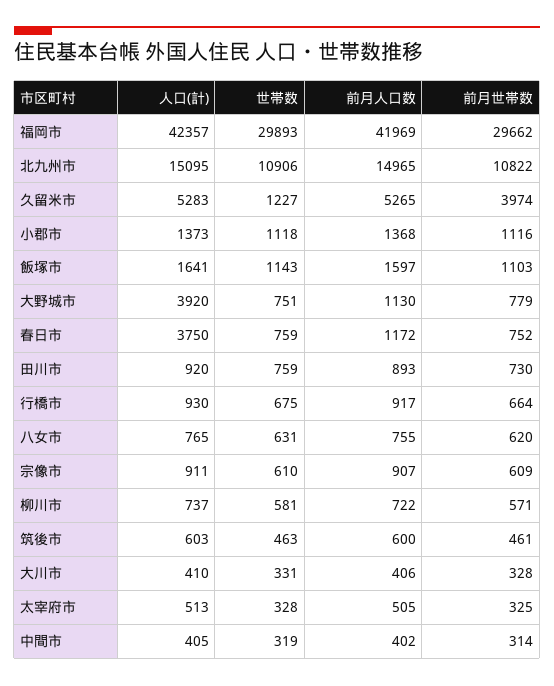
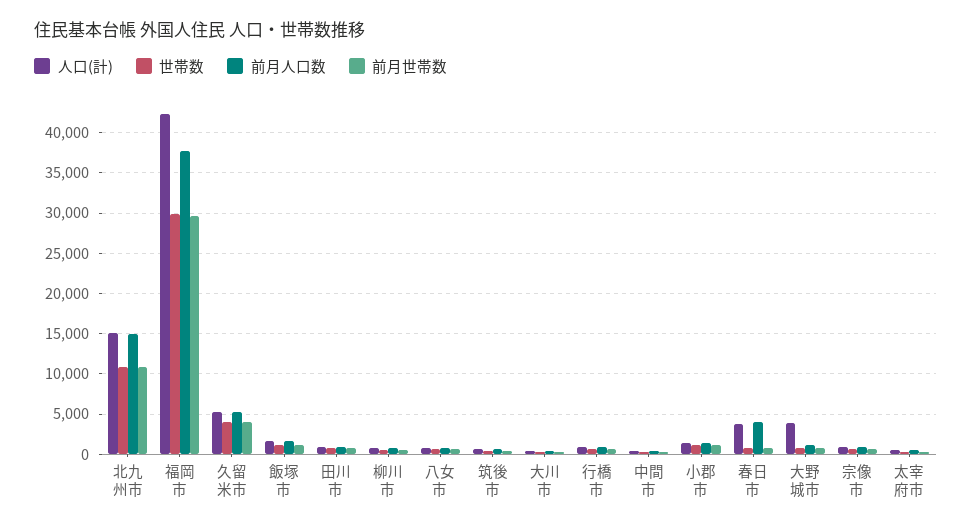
前月人口数, 福岡市: 41969 -> 38000
世帯数, 久留米市: 1227 -> 4000
前月人口数, 春日市: 1172 -> 4000

